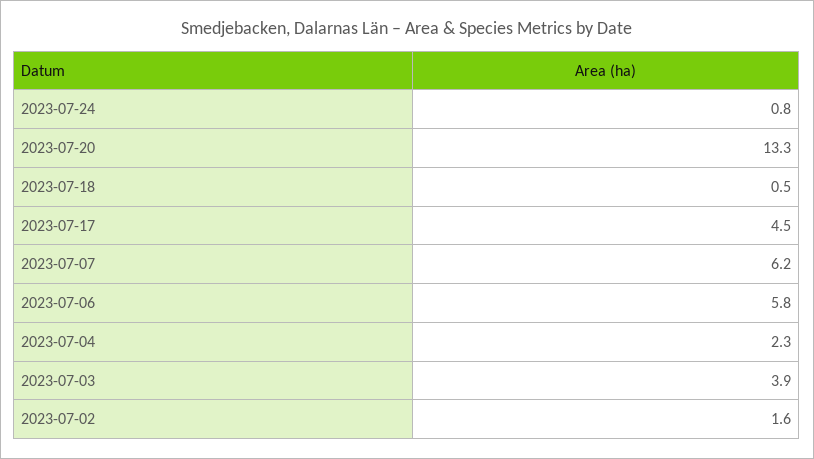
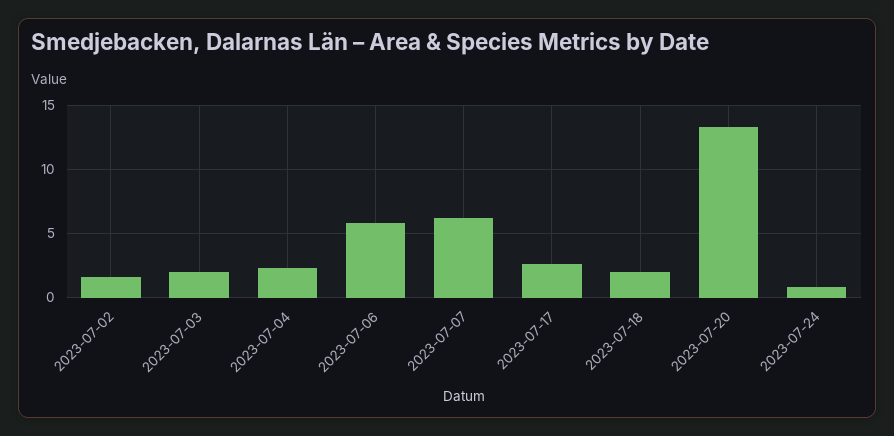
2023-07-18: 0.5 -> 2
2023-07-17: 4.5 -> 2.5
2023-07-03: 3.9 -> 2

